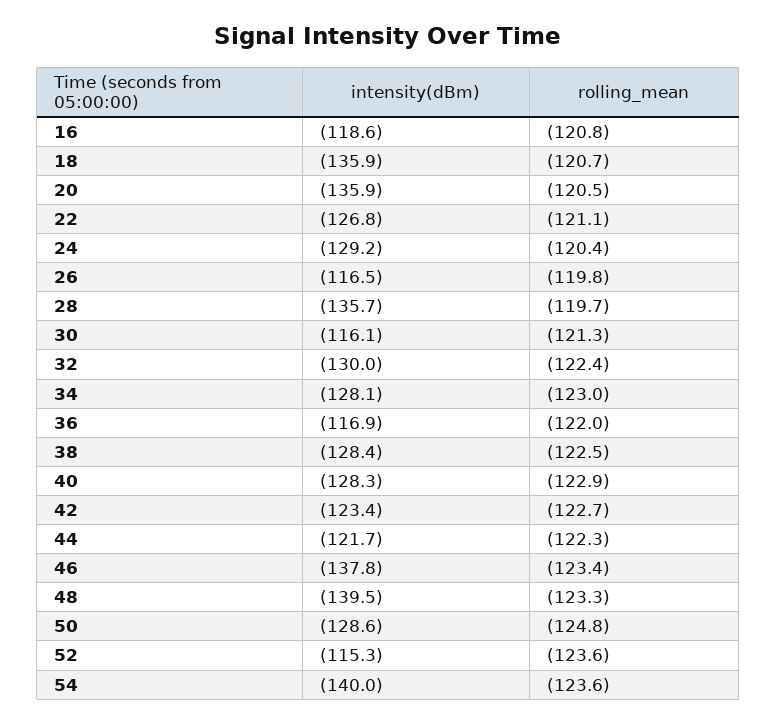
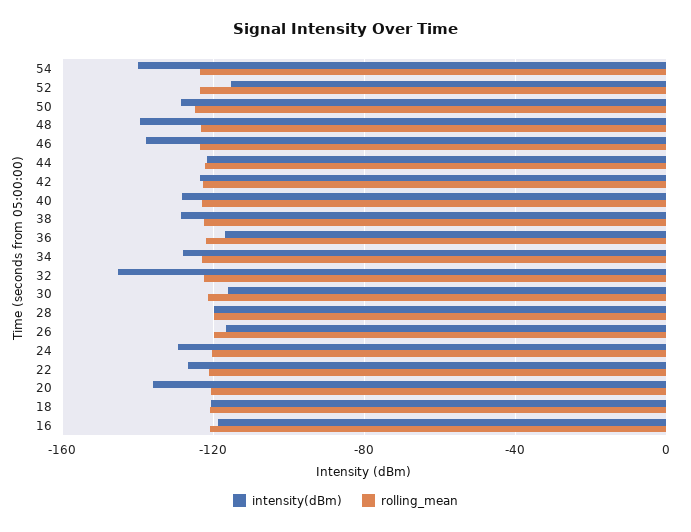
intensity(dBm), 18: -135.9 -> -120
intensity(dBm), 28: -135.7 -> -120
intensity(dBm), 32: -130 -> -145

